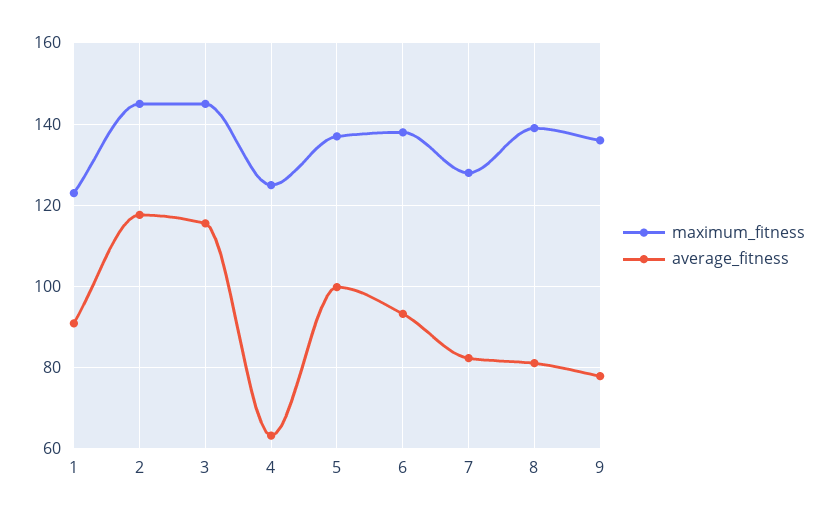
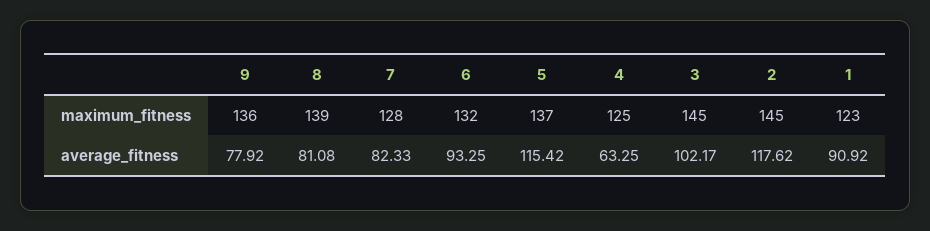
average_fitness, 3: 116 -> 102.17
average_fitness, 5: 100 -> 115.42
maximum_fitness, 6: 138 -> 132

